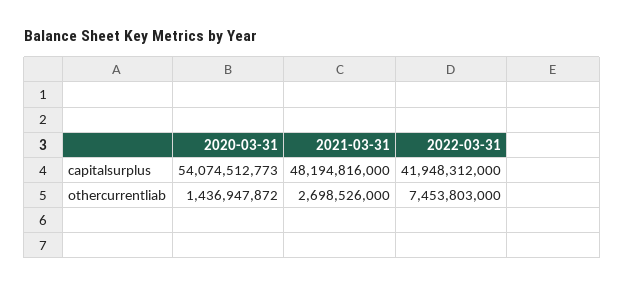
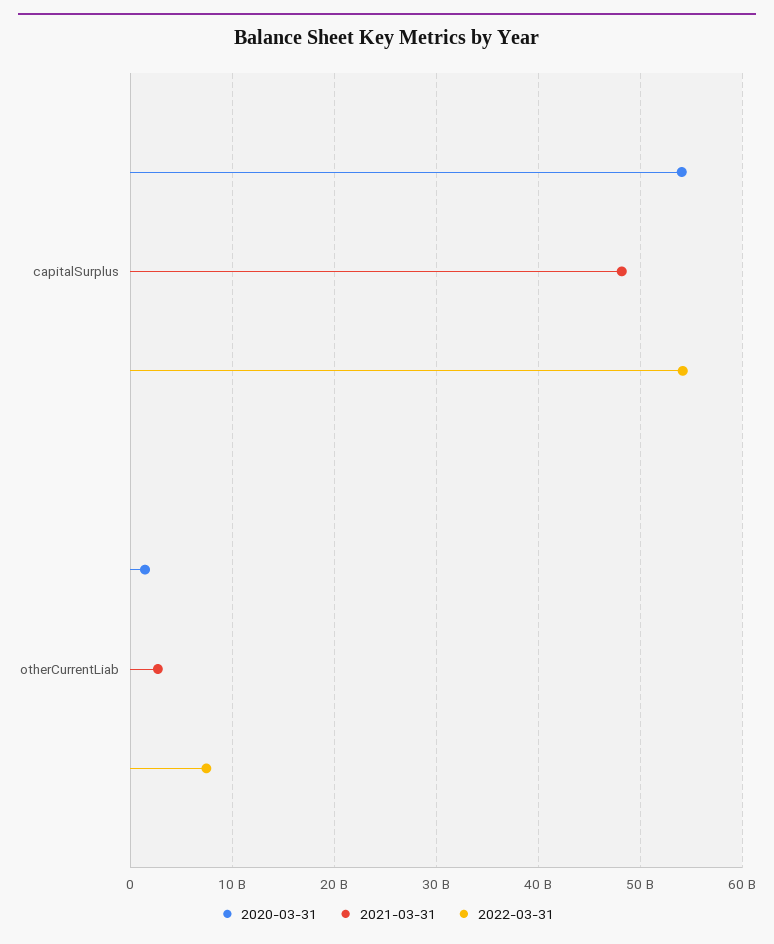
2022-03-31, capitalsurplus: 41948312000 -> 54000000000

